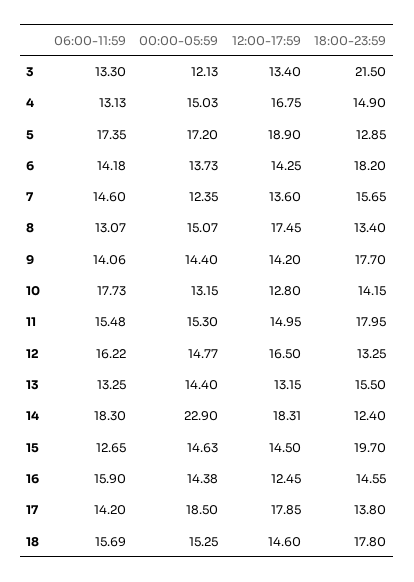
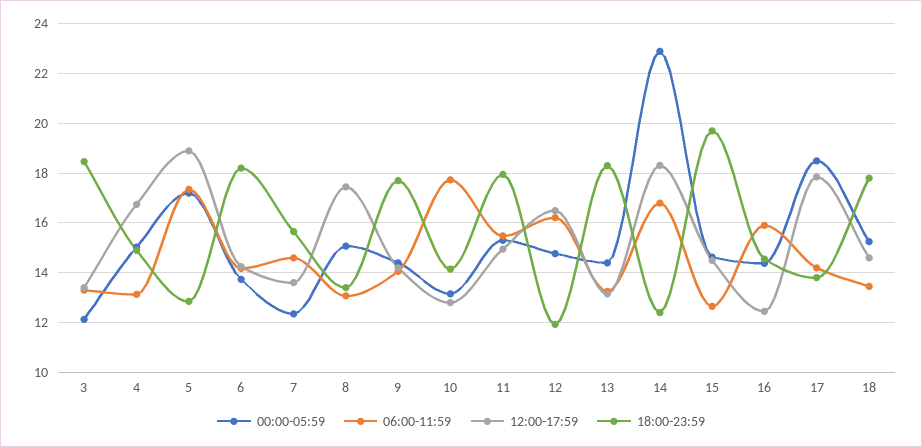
18:00-23:59, 3: 21.5 -> 18.5
18:00-23:59, 12: 13.25 -> 12
18:00-23:59, 13: 15.5 -> 18.25
06:00-11:59, 14: 18.3 -> 16.75
06:00-11:59, 18: 15.69 -> 13.5

